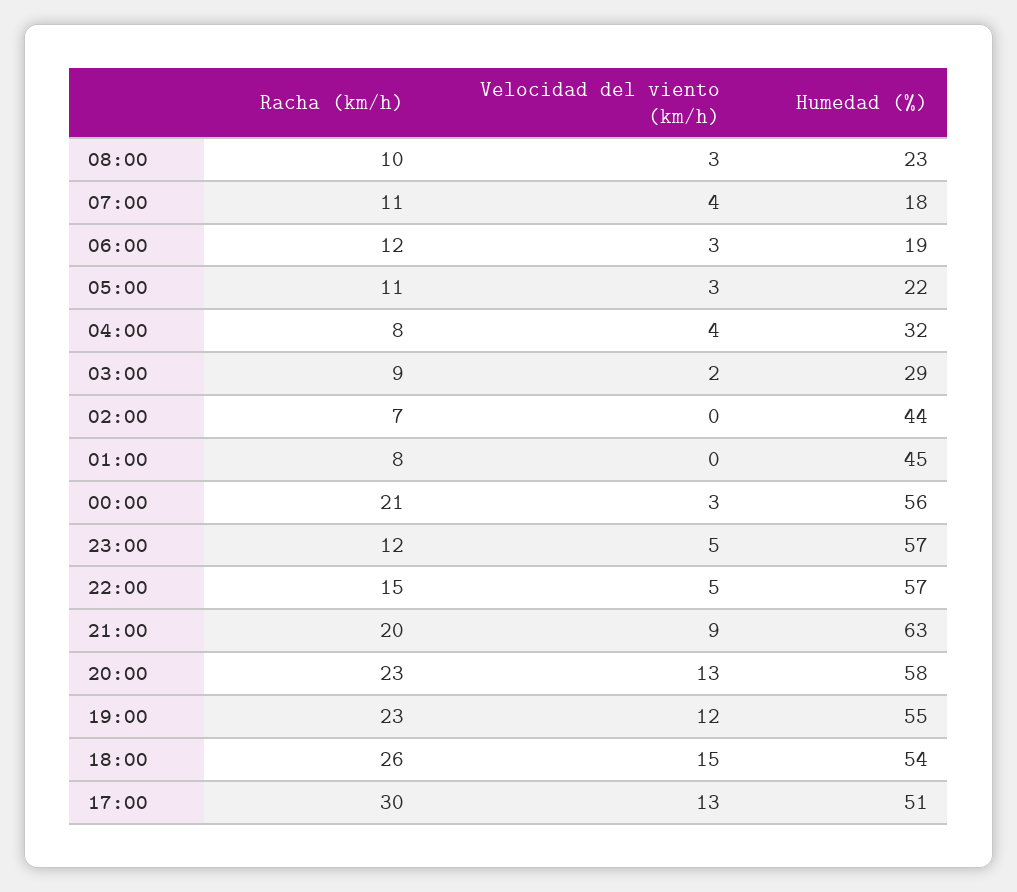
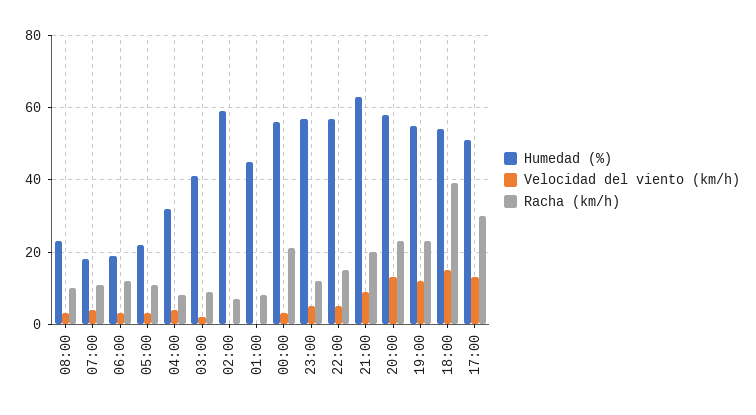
Humedad (%), 03:00: 29 -> 40
Humedad (%), 02:00: 44 -> 60
Racha (km/h), 18:00: 26 -> 40

